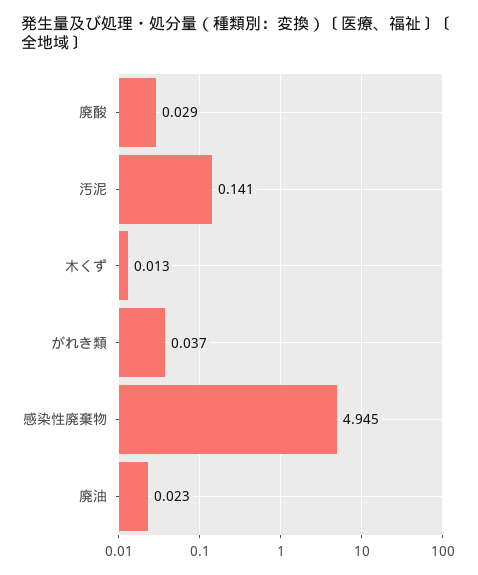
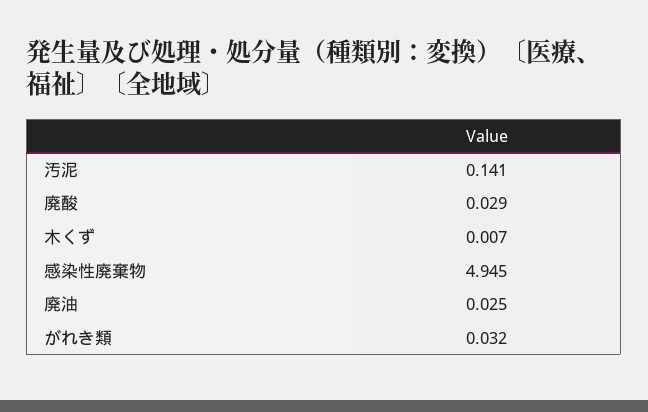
木くず: 0.013 -> 0.007
がれき類: 0.037 -> 0.032
廃油: 0.023 -> 0.025

